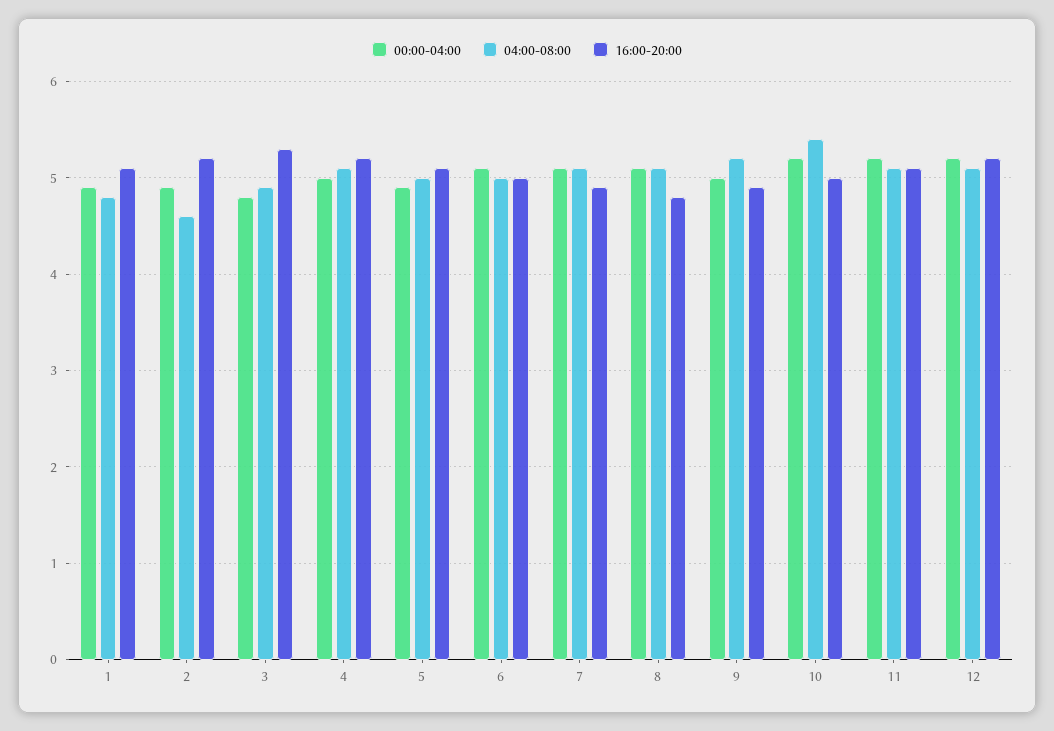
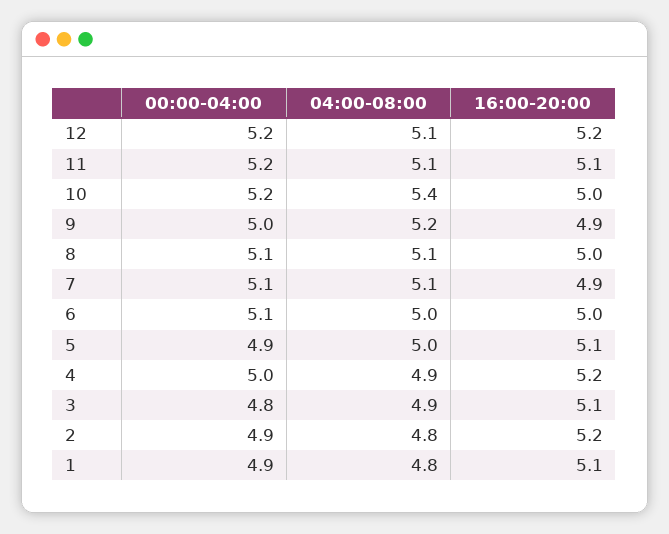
04:00-08:00, 2: 4.6 -> 4.8
16:00-20:00, 3: 5.3 -> 5.1
04:00-08:00, 4: 5.1 -> 4.9
16:00-20:00, 8: 4.8 -> 5

